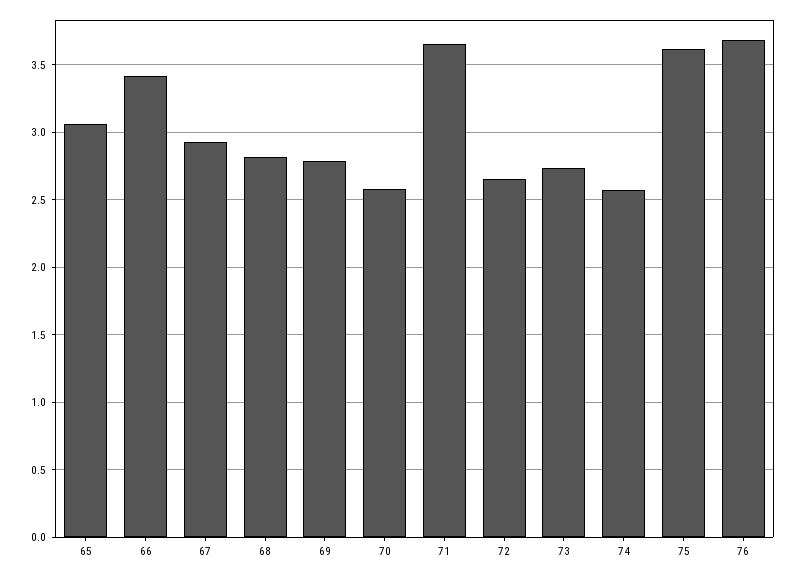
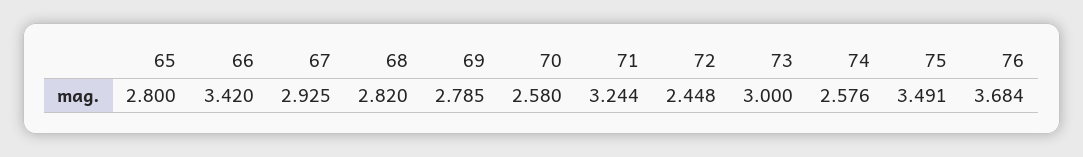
65: 3.05 -> 2.8
71: 3.65 -> 3.244
72: 2.65 -> 2.448
73: 2.75 -> 3
75: 3.6 -> 3.491

